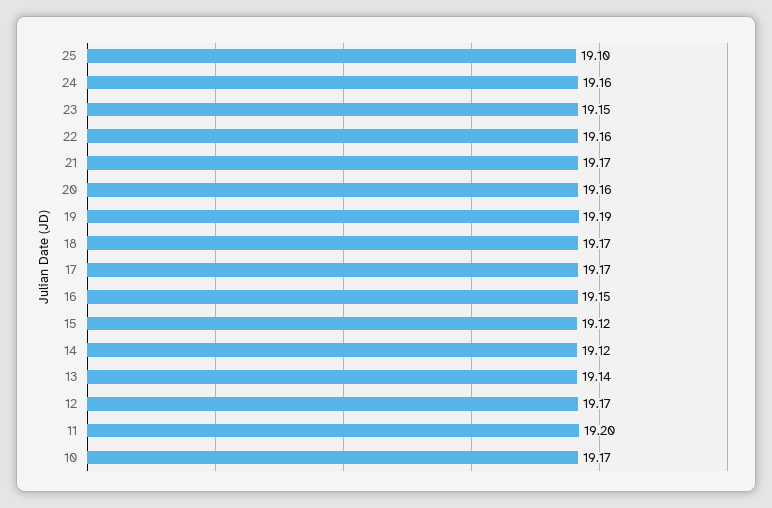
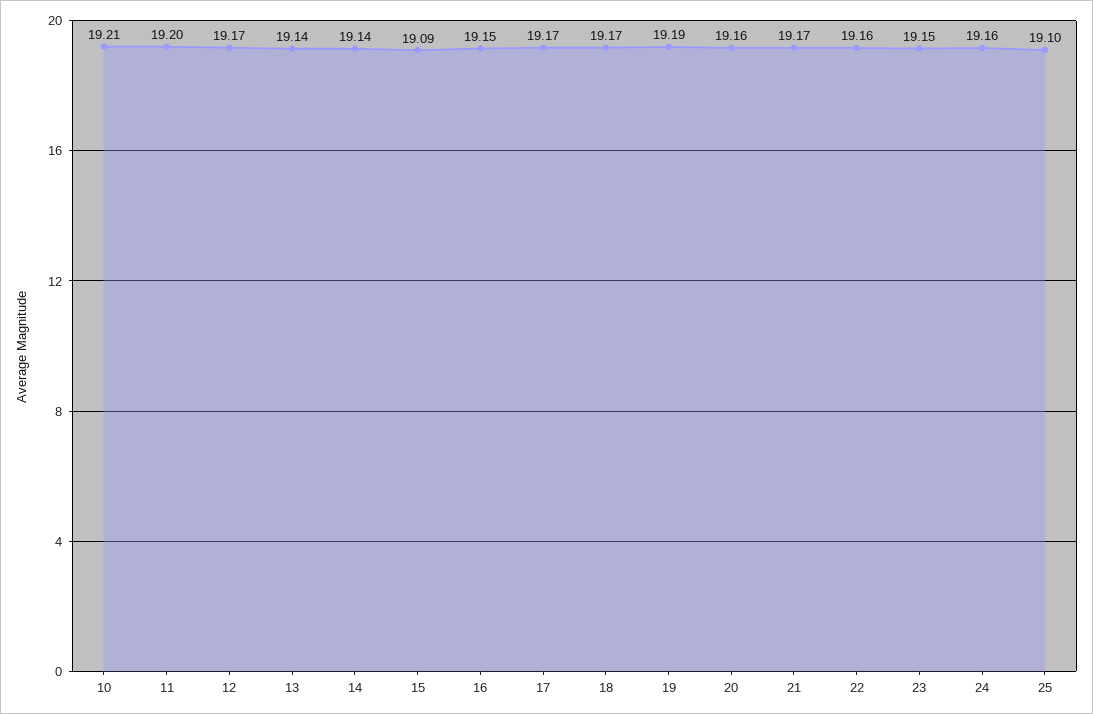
15: 19.12 -> 19.09
14: 19.12 -> 19.14
10: 19.17 -> 19.21

